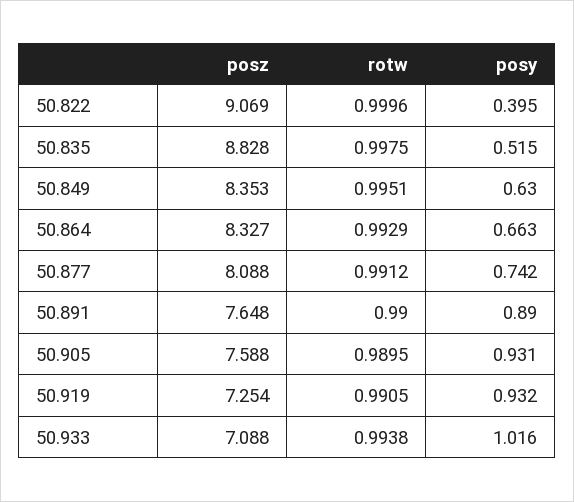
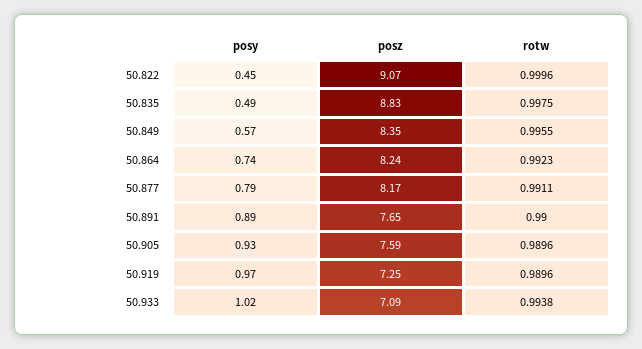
posy, 50.822: 0.395 -> 0.45
posy, 50.835: 0.515 -> 0.49
rotw, 50.849: 0.9951 -> 0.9955
posy, 50.849: 0.63 -> 0.57
posz, 50.864: 8.327 -> 8.24
rotw, 50.864: 0.9929 -> 0.9923
posy, 50.864: 0.663 -> 0.74
posz, 50.877: 8.088 -> 8.17
rotw, 50.877: 0.9912 -> 0.9911
posy, 50.877: 0.742 -> 0.79
rotw, 50.905: 0.9895 -> 0.9896
rotw, 50.919: 0.9905 -> 0.9896
posy, 50.919: 0.932 -> 0.97

